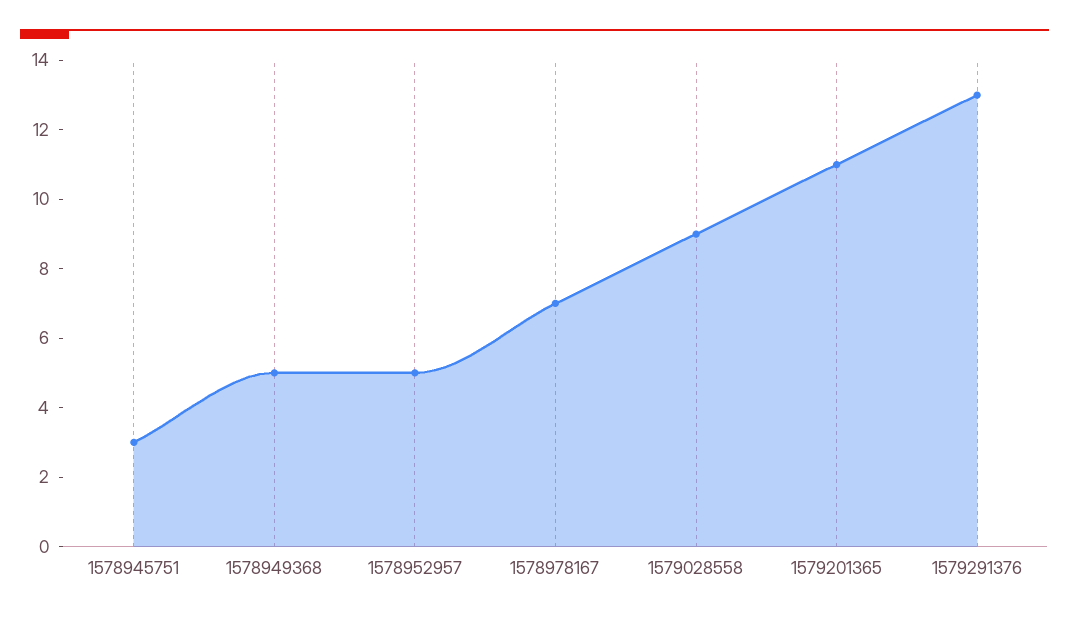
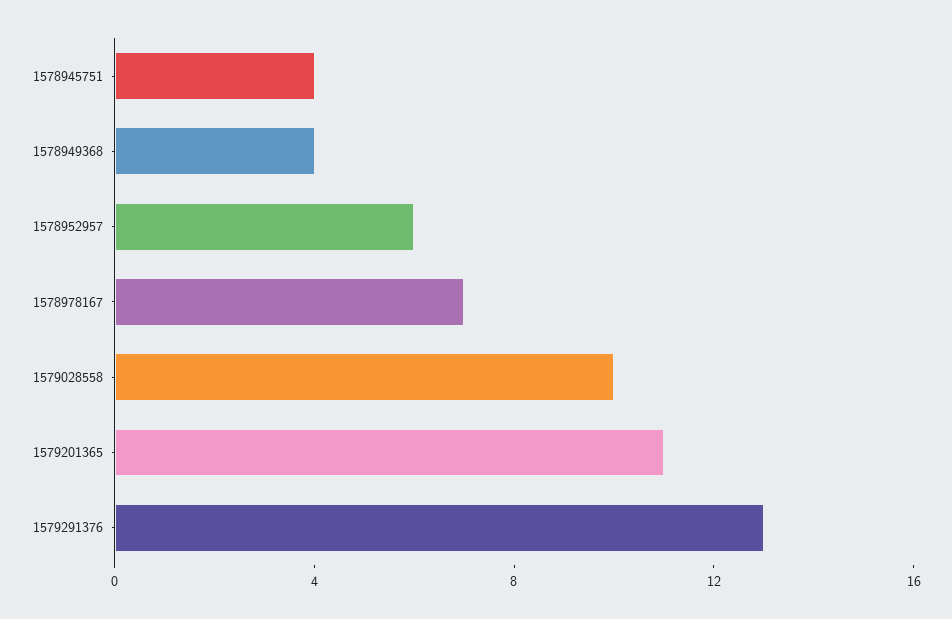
1578945751: 3 -> 4
1578949368: 5 -> 4
1578952957: 5 -> 6
1579028558: 9 -> 10

